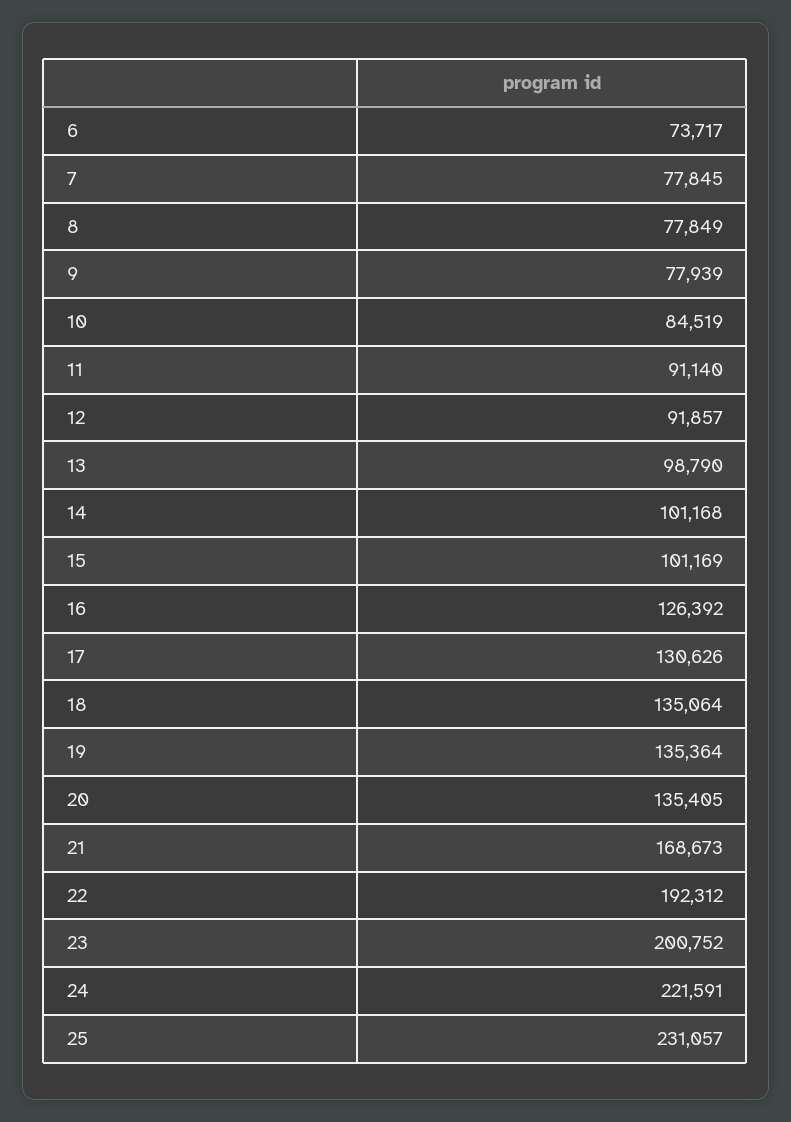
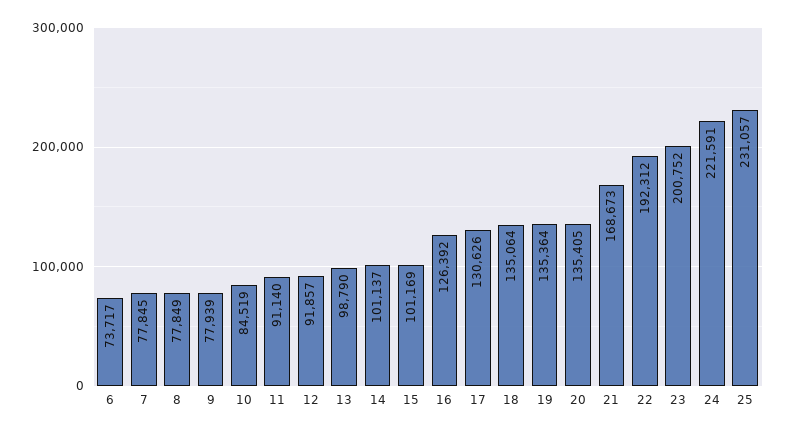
14: 101168 -> 101137

